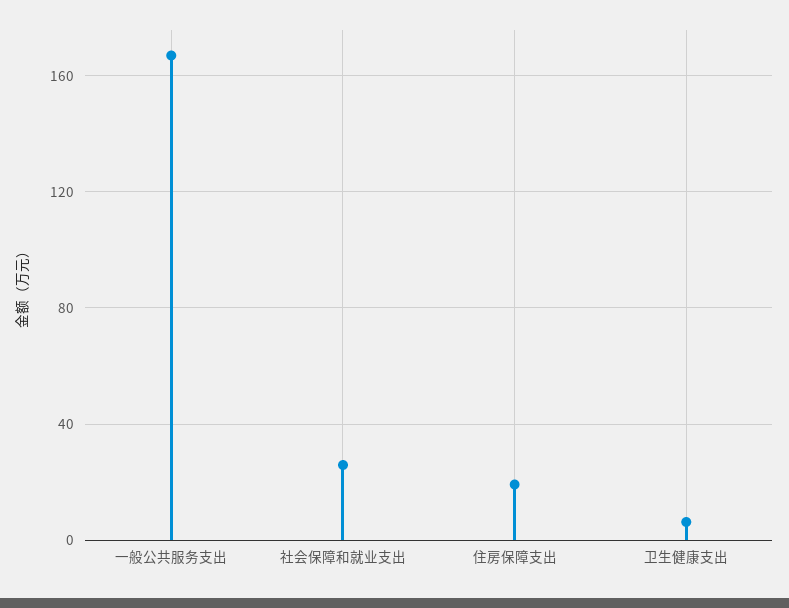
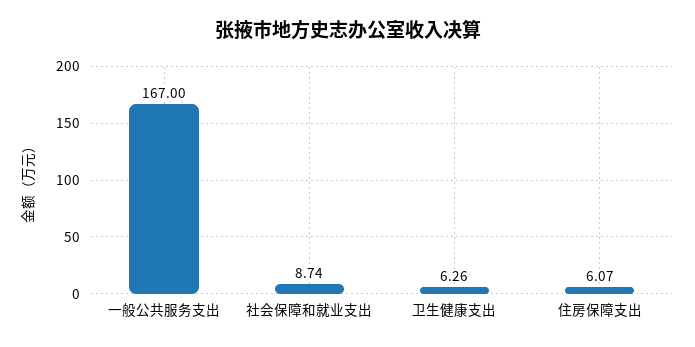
社会保障和就业支出: 25 -> 8.74
住房保障支出: 20 -> 6.07

